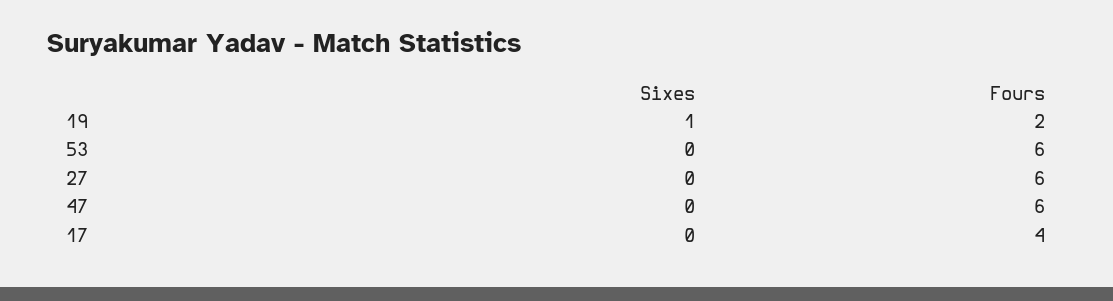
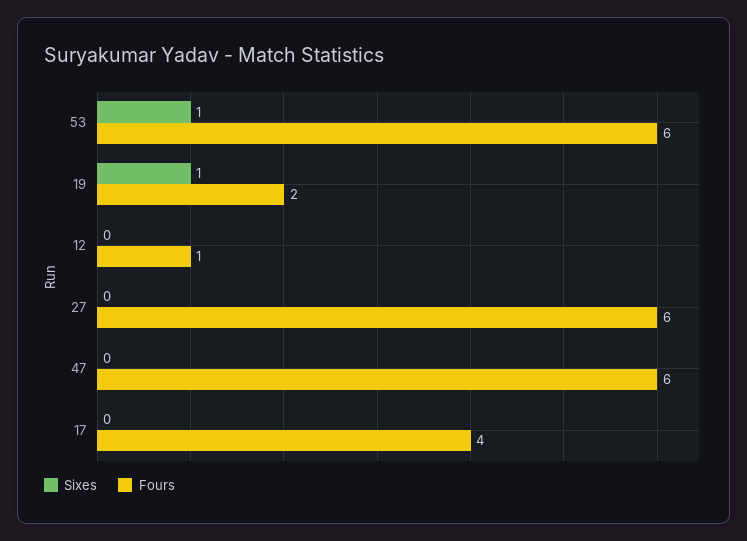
Sixes, 53: 0 -> 1
Sixes, 12: none -> 0
Fours, 12: none -> 1

